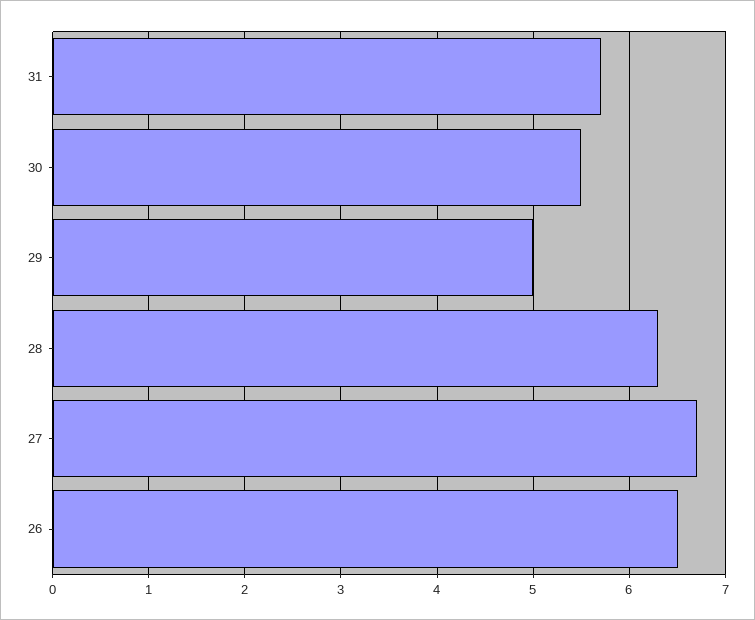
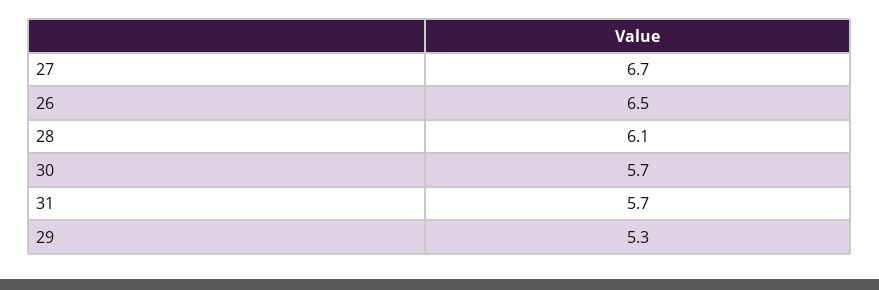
30: 5.5 -> 5.7
29: 5 -> 5.3
28: 6.3 -> 6.1

